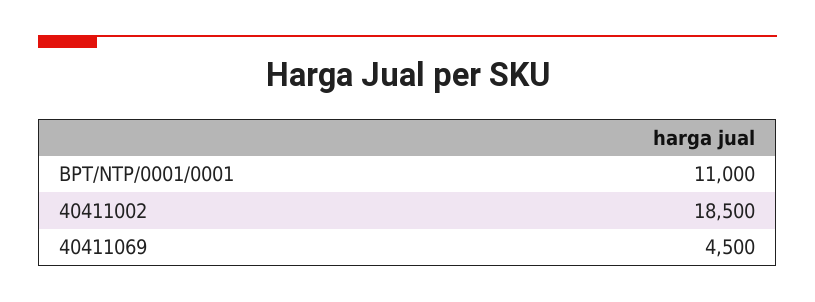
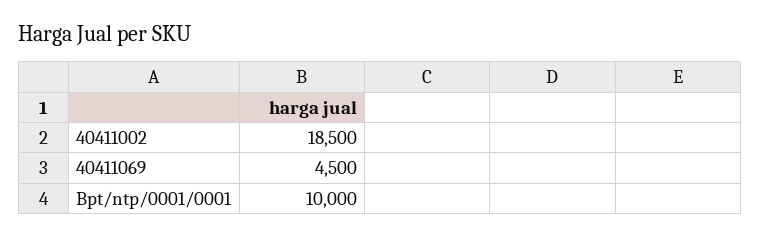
BPT/NTP/0001/0001: 11000 -> 10000

